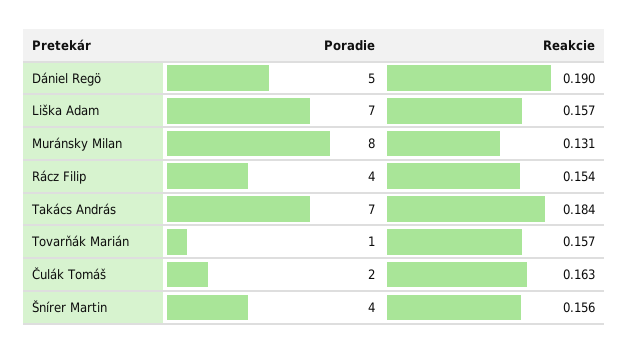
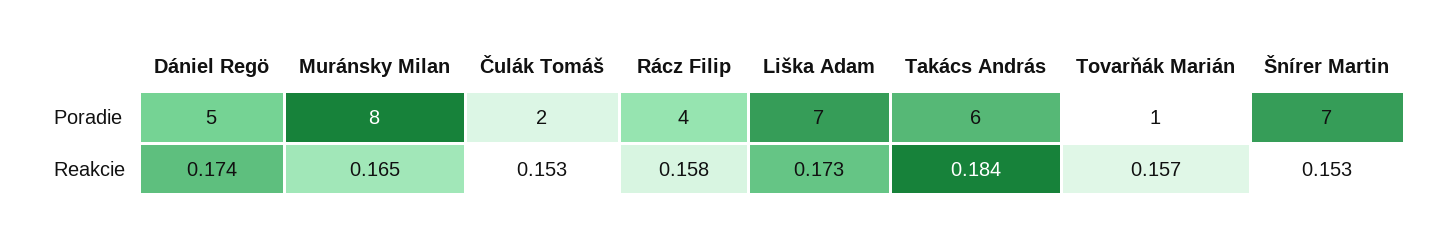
Reakcie, Dániel Regö: 0.19 -> 0.174
Reakcie, Liška Adam: 0.157 -> 0.173
Reakcie, Muránsky Milan: 0.131 -> 0.165
Reakcie, Rácz Filip: 0.154 -> 0.158
Poradie, Takács András: 7 -> 6
Reakcie, Čulák Tomáš: 0.163 -> 0.153
Poradie, Šnírer Martin: 4 -> 7
Reakcie, Šnírer Martin: 0.156 -> 0.153

